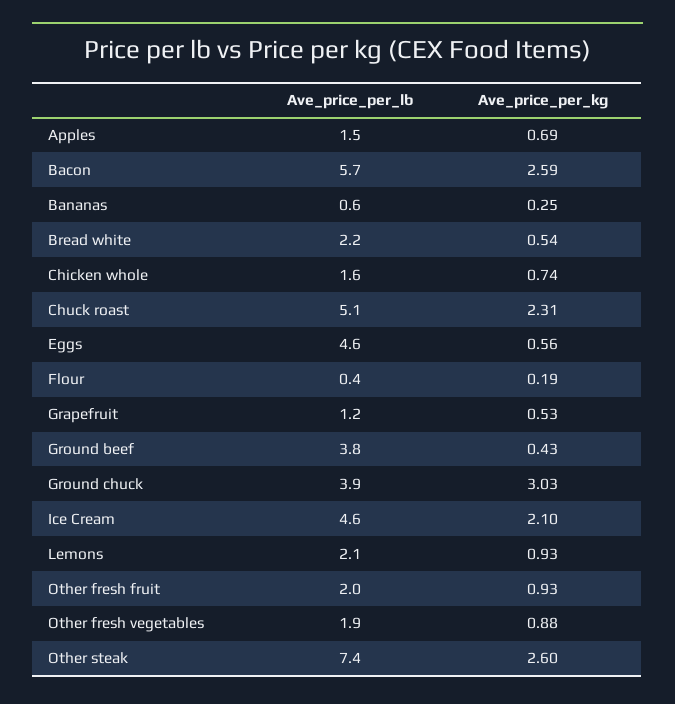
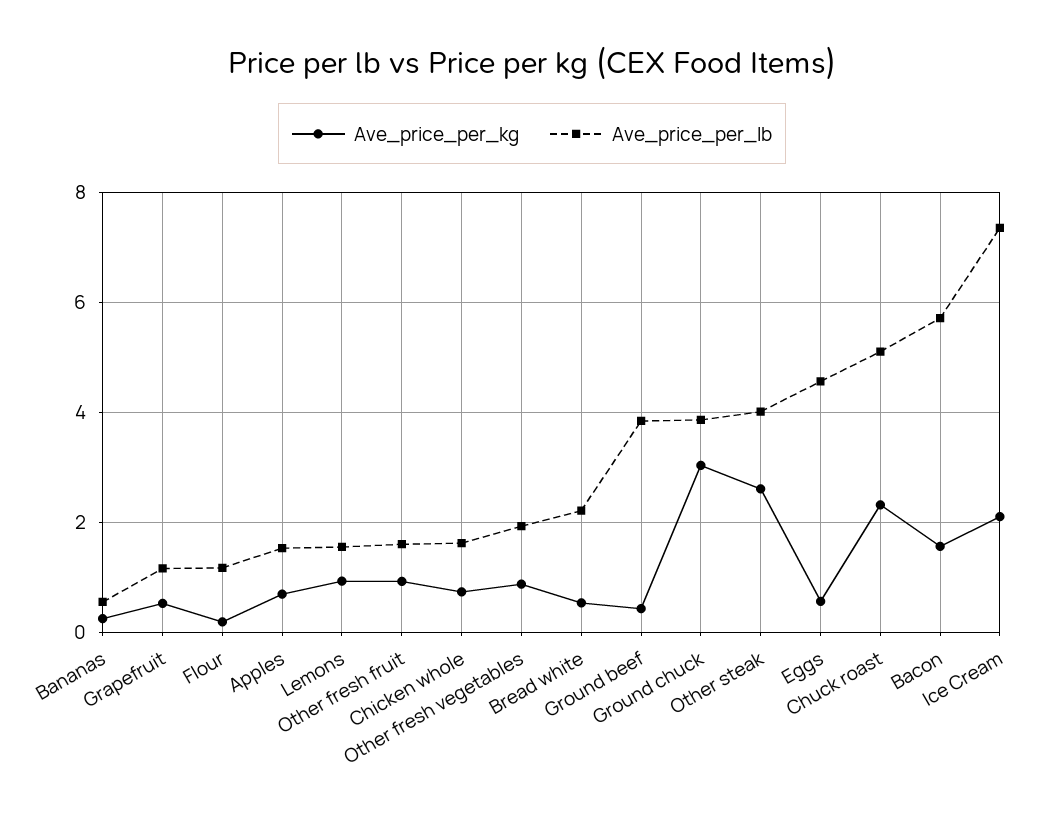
Ave_price_per_kg, Bacon: 2.59 -> 1.6
Ave_price_per_lb, Flour: 0.4 -> 1.2
Ave_price_per_lb, Ice Cream: 4.6 -> 7.4
Ave_price_per_lb, Lemons: 2.1 -> 1.6
Ave_price_per_lb, Other fresh fruit: 2 -> 1.6
Ave_price_per_lb, Other steak: 7.4 -> 4

